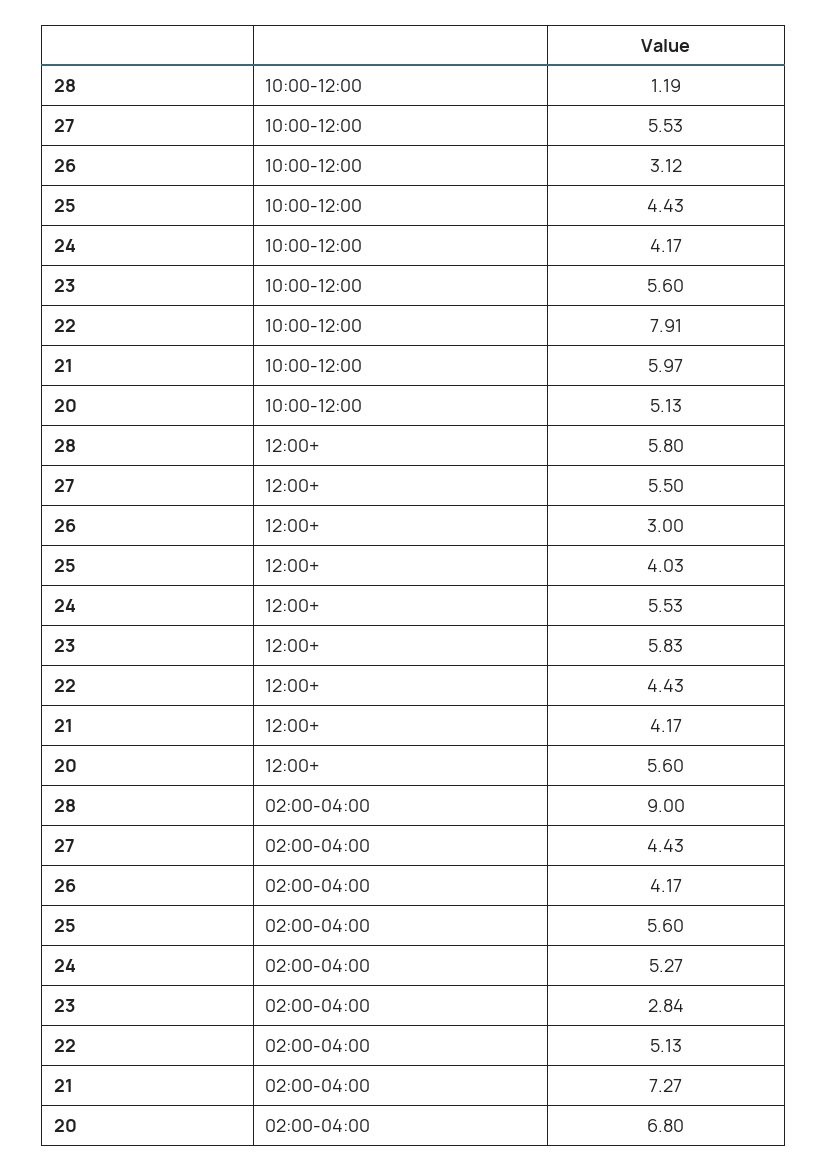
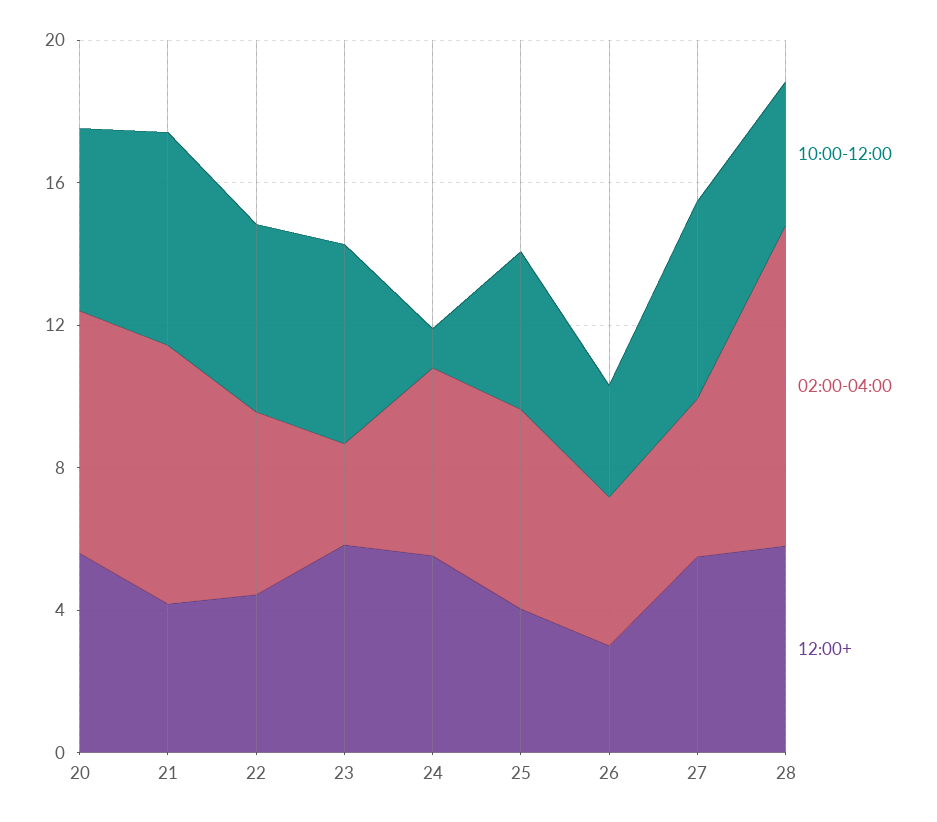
10:00-12:00, 28: 1.19 -> 4
10:00-12:00, 24: 4.17 -> 1
10:00-12:00, 22: 7.91 -> 5

